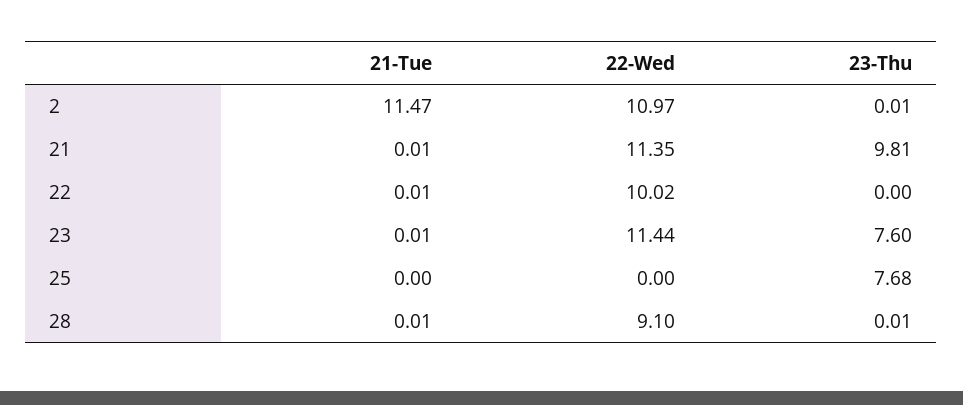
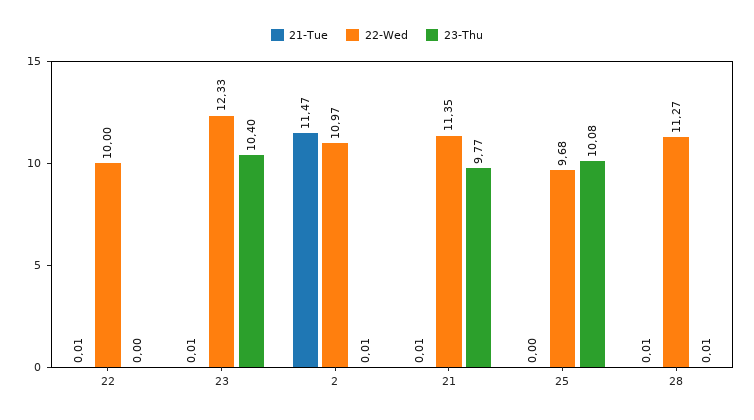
23-Thu, 21: 9.81 -> 9.77
22-Wed, 22: 10.02 -> 10
22-Wed, 23: 11.44 -> 12.33
23-Thu, 23: 7.6 -> 10.4
22-Wed, 25: 0 -> 9.68
23-Thu, 25: 7.68 -> 10.08
22-Wed, 28: 9.1 -> 11.27

